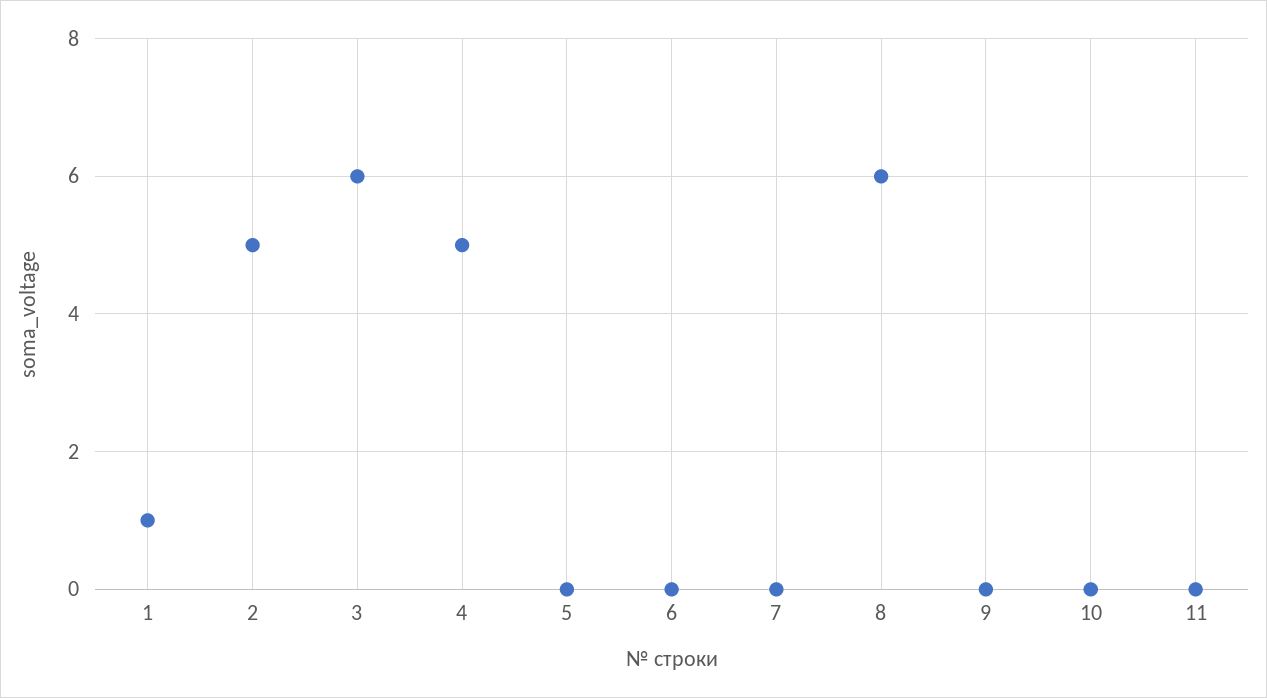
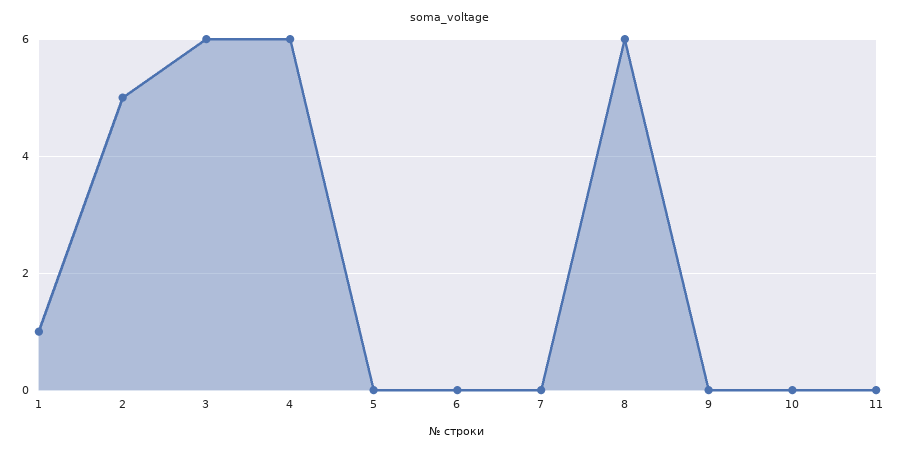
4: 5 -> 6

